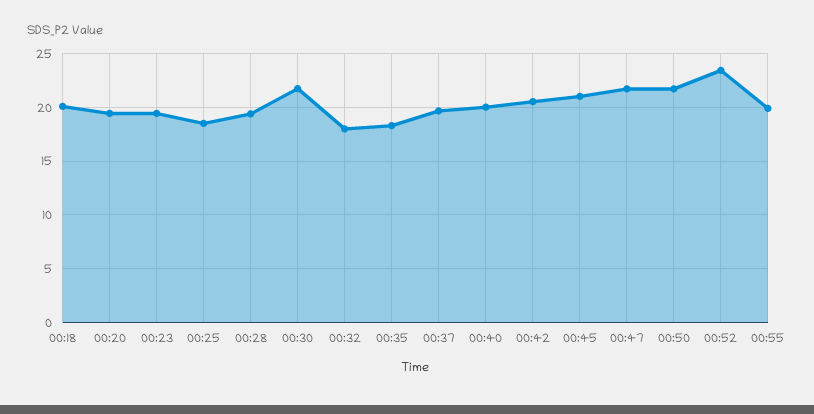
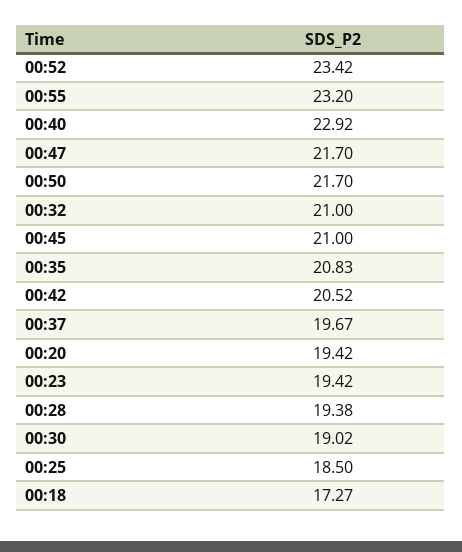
00:18: 20 -> 17.27
00:30: 22 -> 19.02
00:32: 18 -> 21
00:35: 18 -> 20.83
00:40: 20 -> 22.92
00:55: 20 -> 23.2

